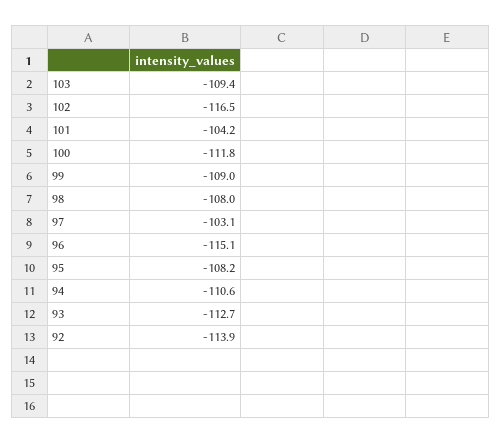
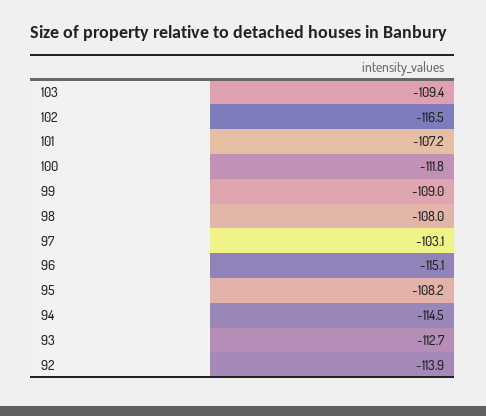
101: -104.2 -> -107.2
94: -110.6 -> -114.5

